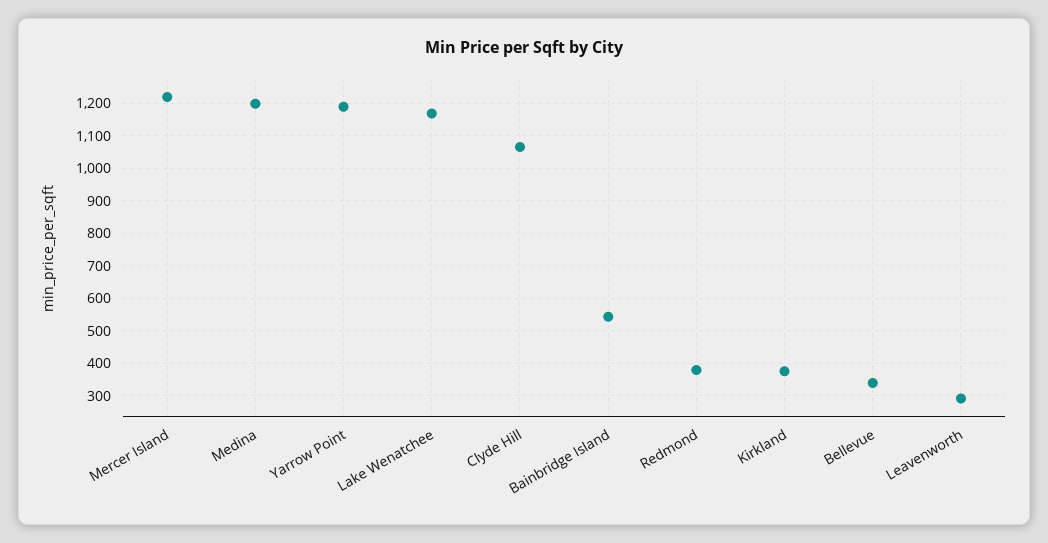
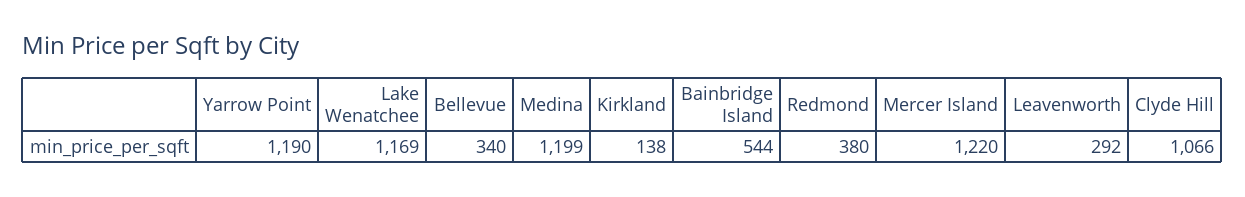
Kirkland: 380 -> 138

